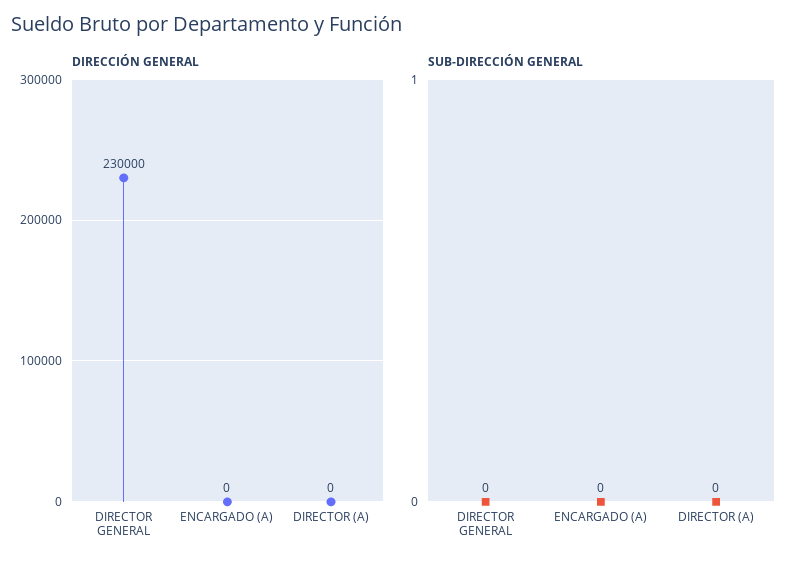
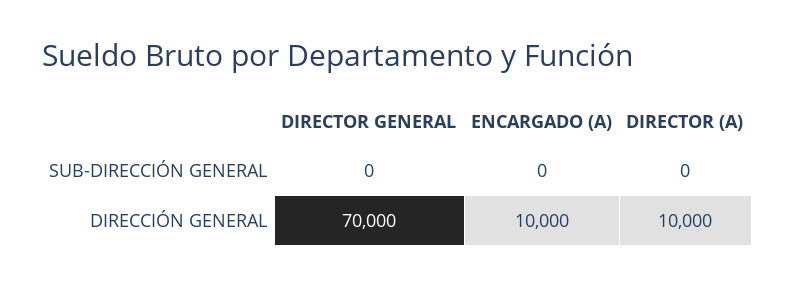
DIRECCIÓN GENERAL, DIRECTOR GENERAL: 230000 -> 70000
DIRECCIÓN GENERAL, ENCARGADO (A): 0 -> 10000
DIRECCIÓN GENERAL, DIRECTOR (A): 0 -> 10000

